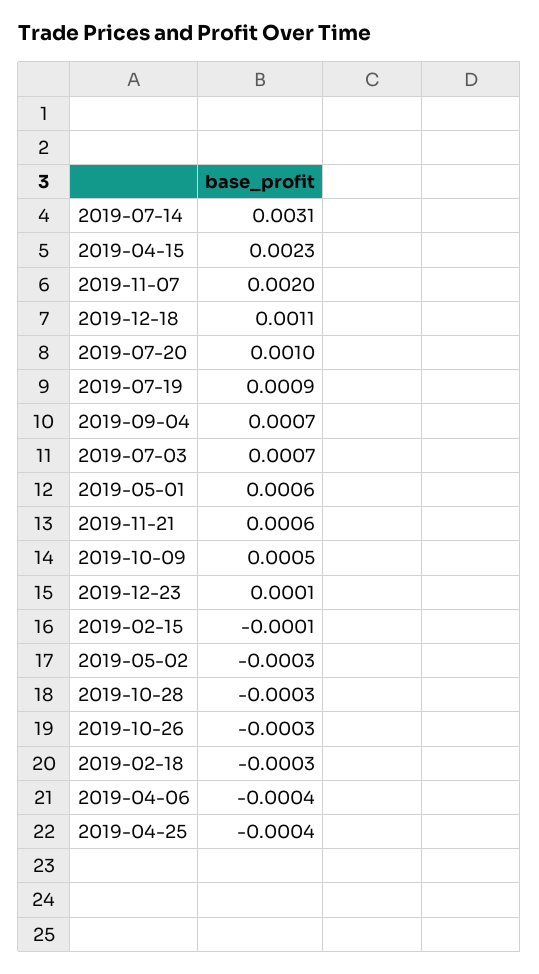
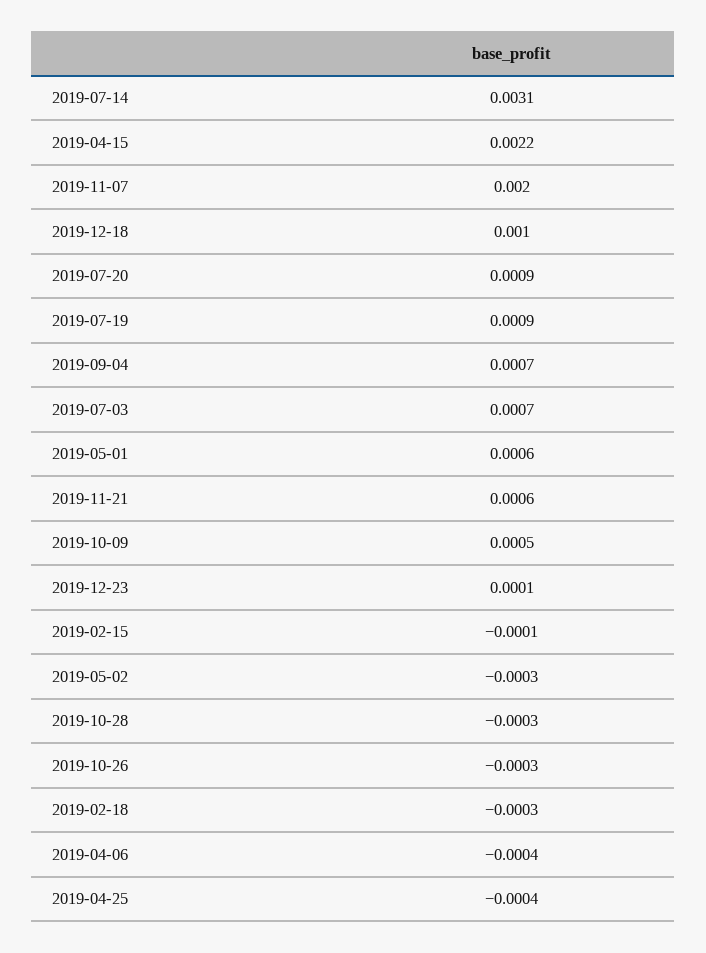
2019-04-15: 0.0023 -> 0.0022
2019-12-18: 0.0011 -> 0.001
2019-07-20: 0.001 -> 0.0009

